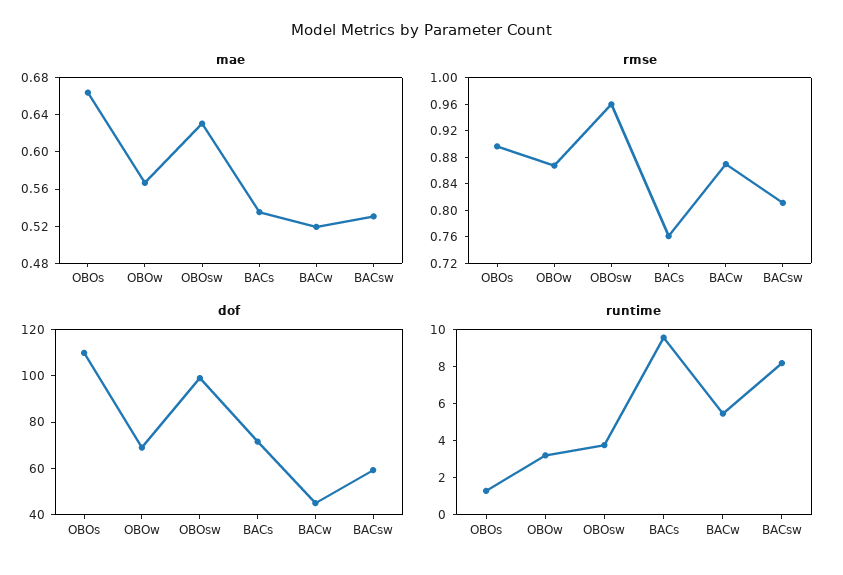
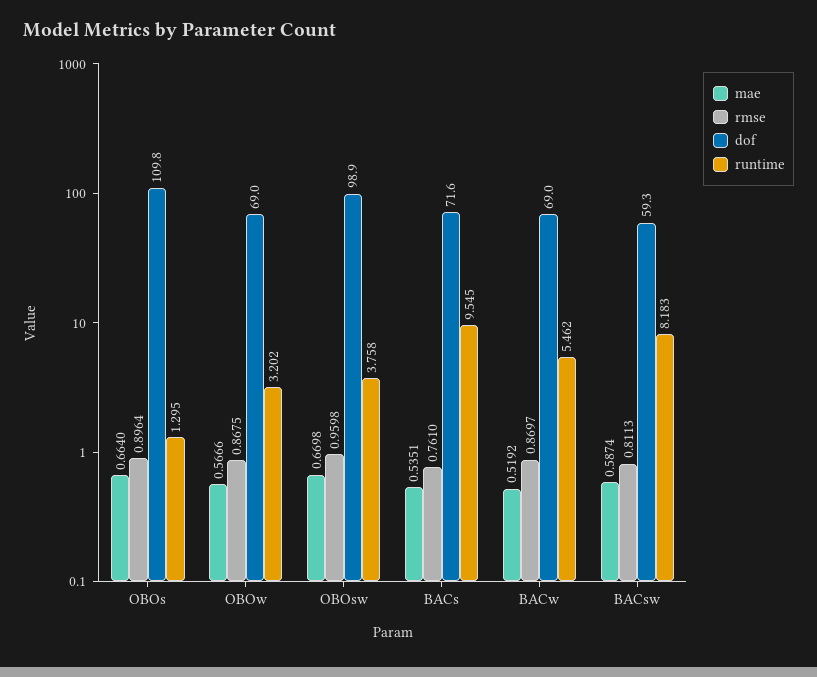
mae, OBOsw: 0.63 -> 0.6698
mae, BACsw: 0.53 -> 0.5874
dof, BACw: 45 -> 69

